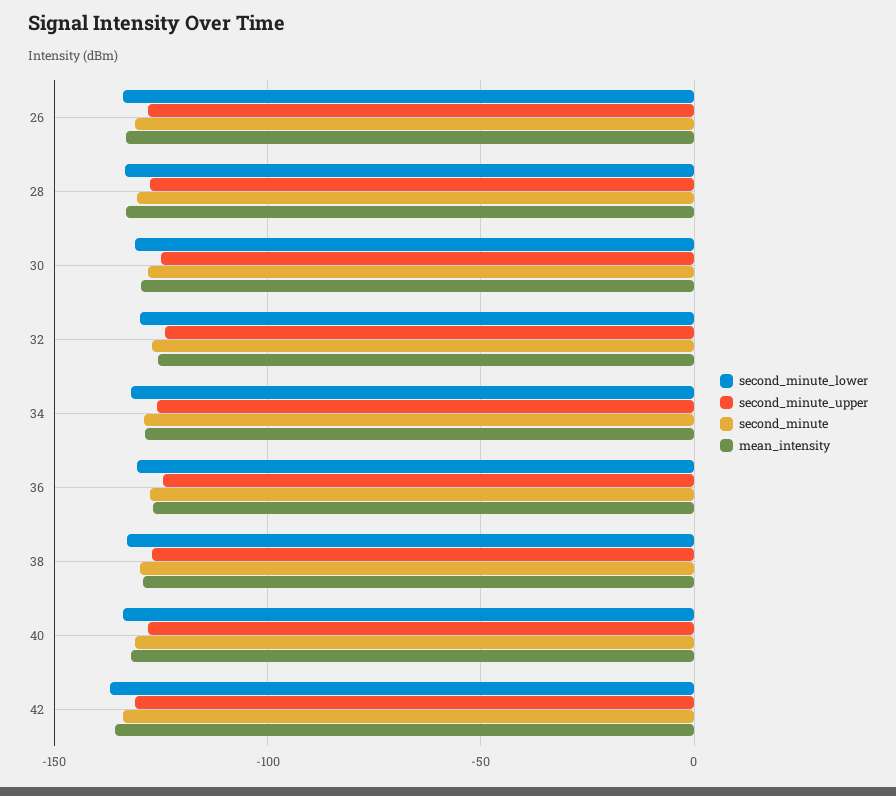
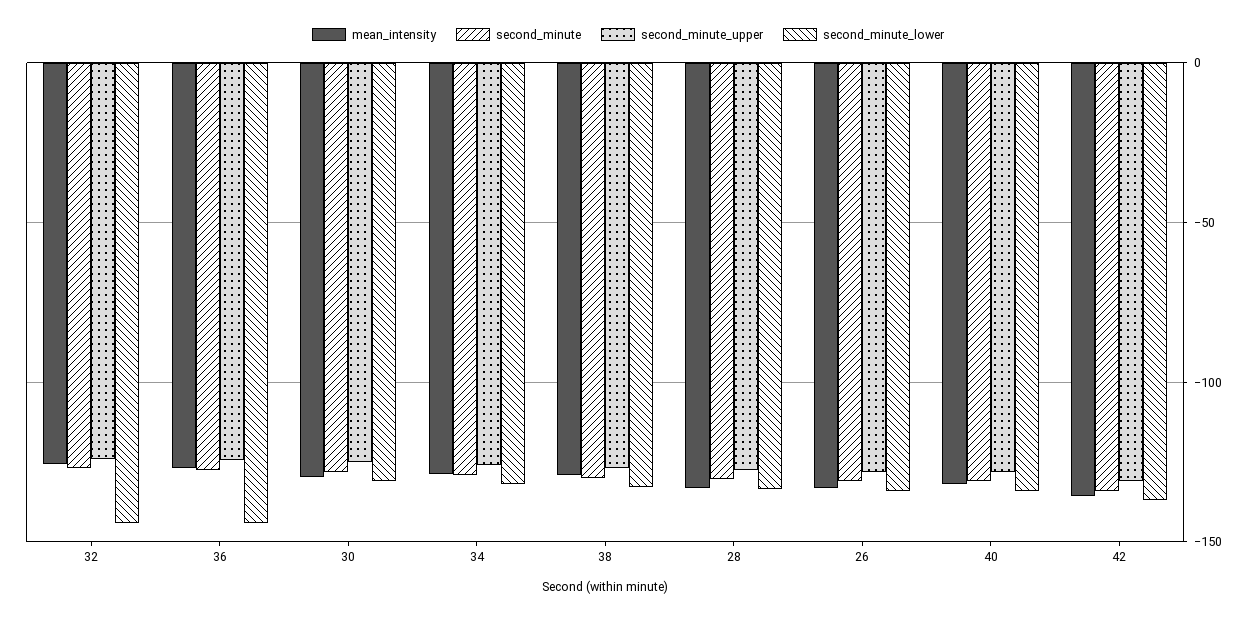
second_minute_lower, 32: -130 -> -145
second_minute_lower, 36: -130 -> -145

